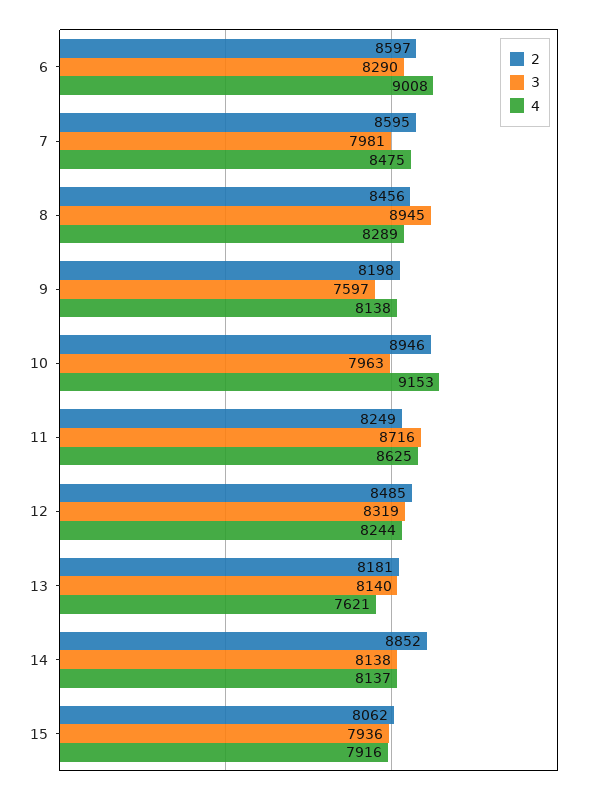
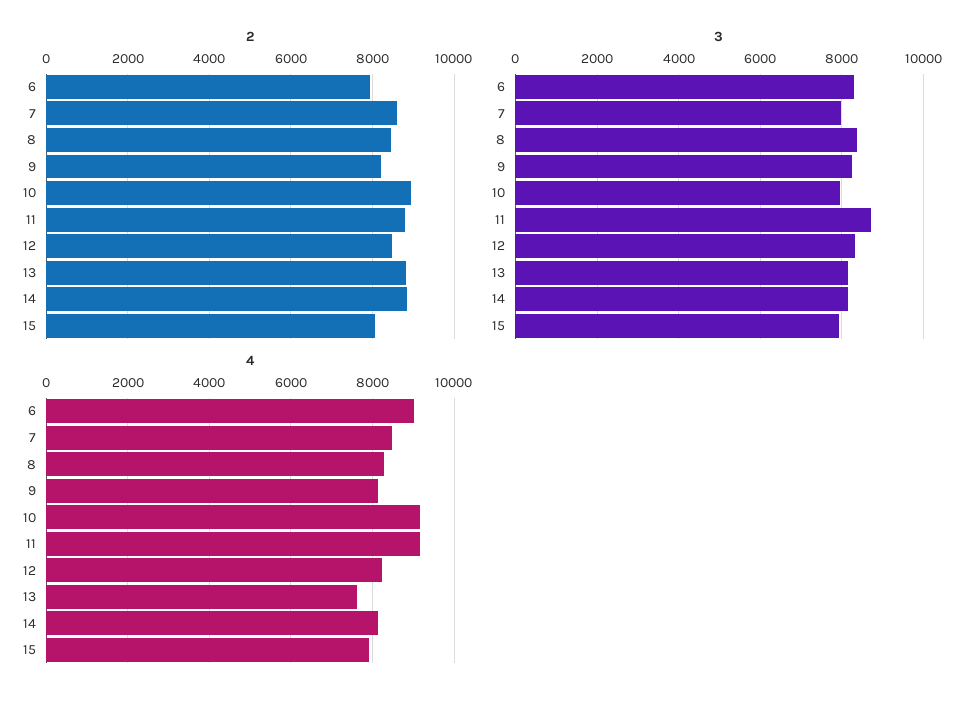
2, 6: 8597 -> 8000
3, 8: 8945 -> 8400
3, 9: 7597 -> 8200
2, 11: 8249 -> 8800
4, 11: 8625 -> 9200
2, 13: 8181 -> 8800

